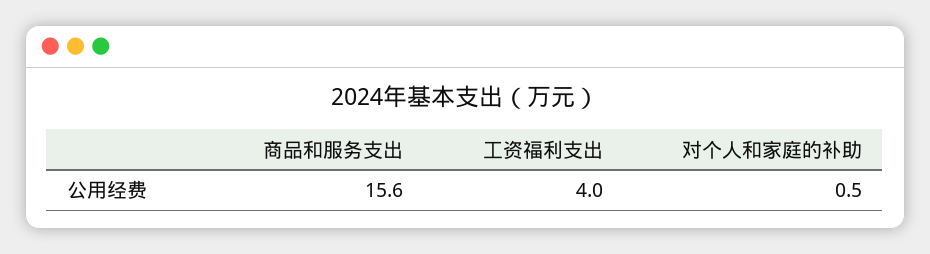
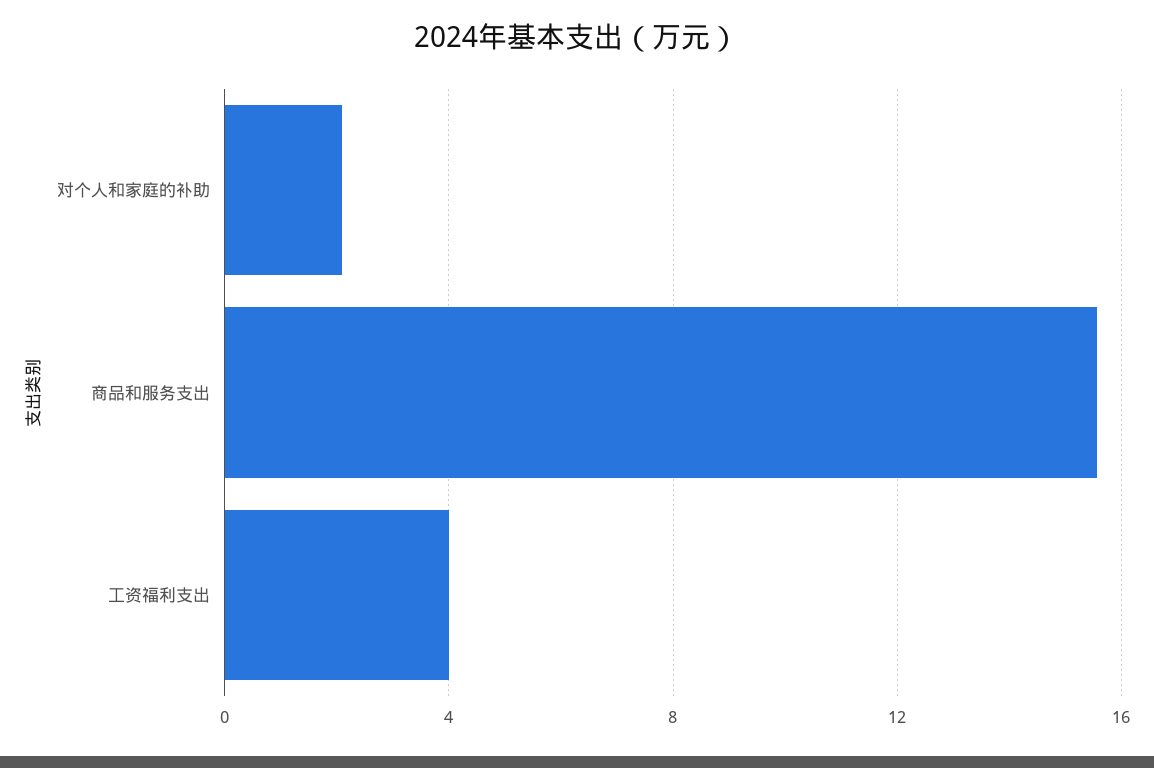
对个人和家庭的补助: 0.5 -> 2

